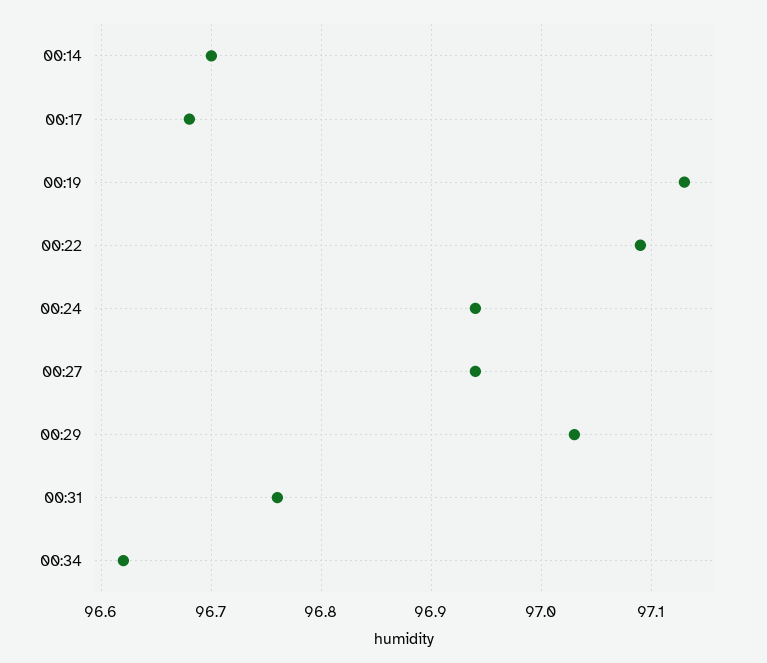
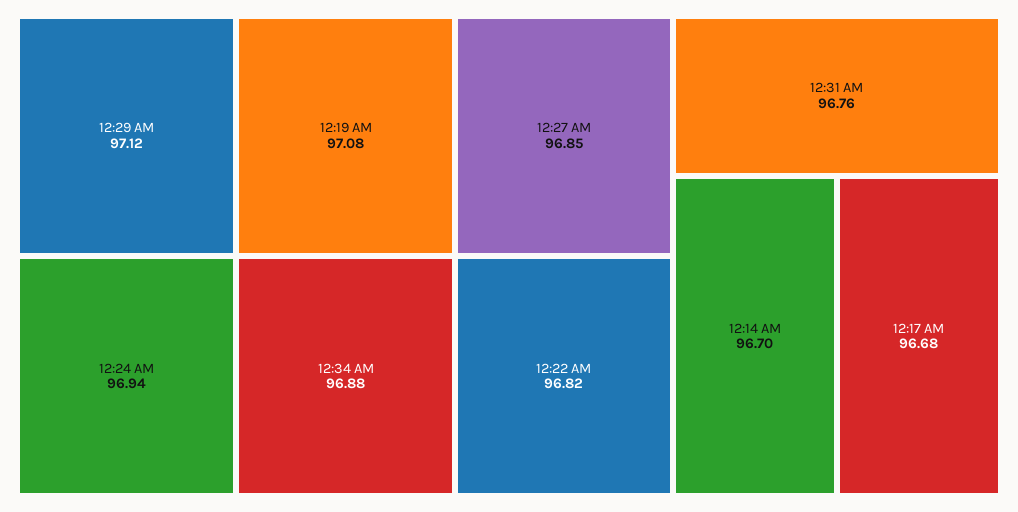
00:19: 97.13 -> 97.08
00:22: 97.09 -> 96.82
00:27: 96.94 -> 96.85
00:29: 97.03 -> 97.12
00:34: 96.62 -> 96.88

